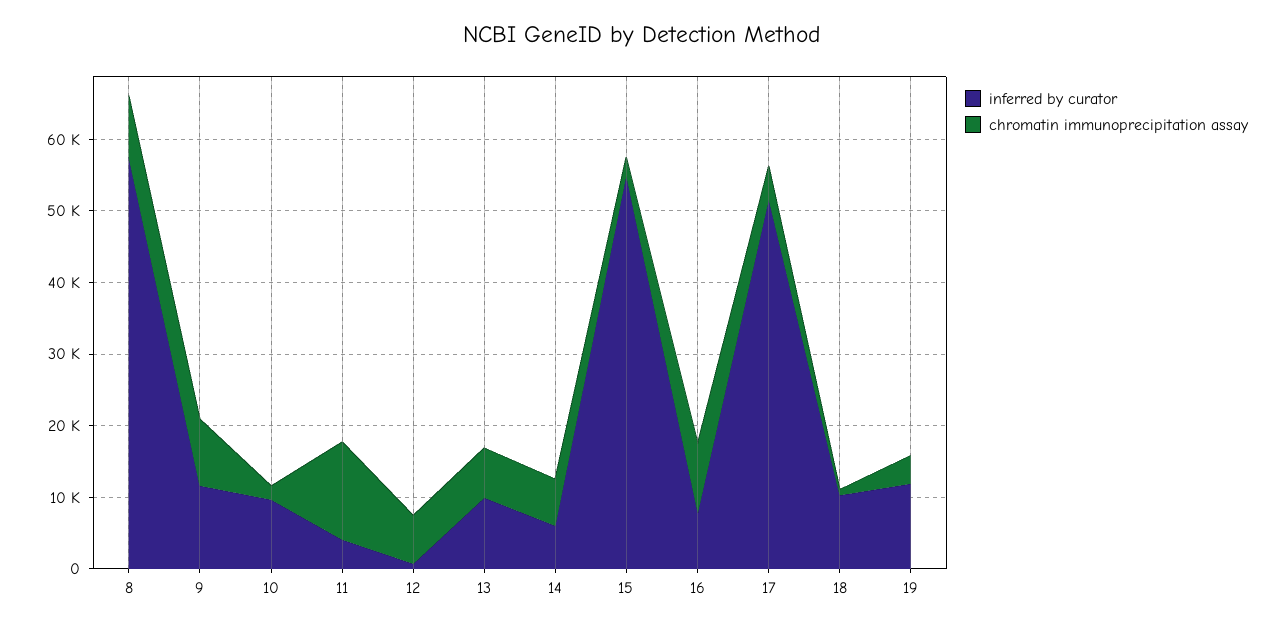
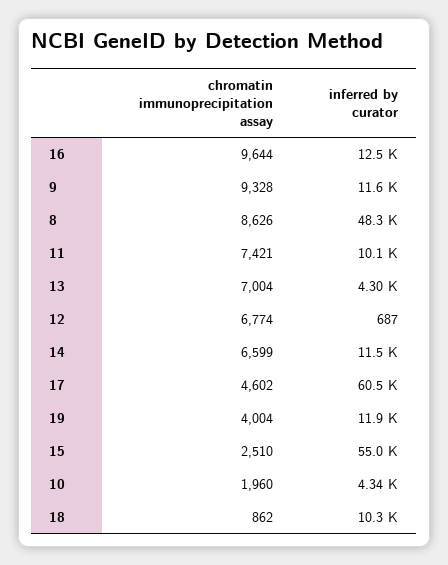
inferred by curator, 8: 58000 -> 48300
inferred by curator, 10: 10000 -> 4340
inferred by curator, 11: 4000 -> 10100
chromatin immunoprecipitation assay, 11: 14000 -> 7421
inferred by curator, 13: 10000 -> 4300
inferred by curator, 14: 6000 -> 11500
inferred by curator, 16: 8000 -> 12500
inferred by curator, 17: 52000 -> 60500

